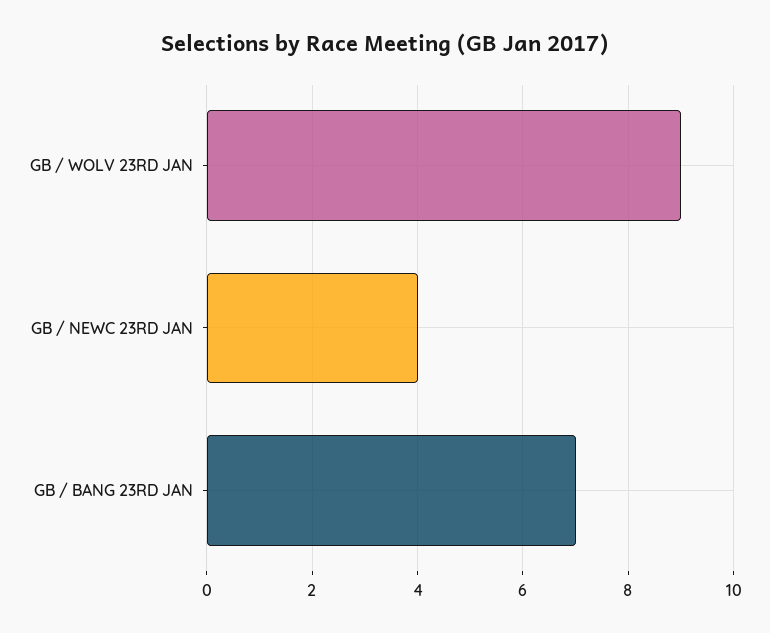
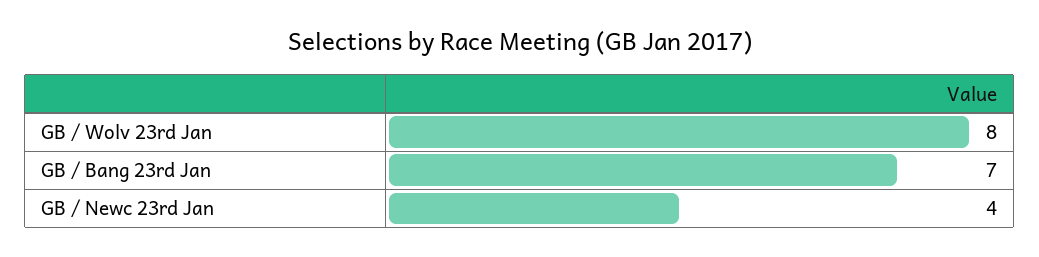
GB / WOLV 23RD JAN: 9 -> 8

